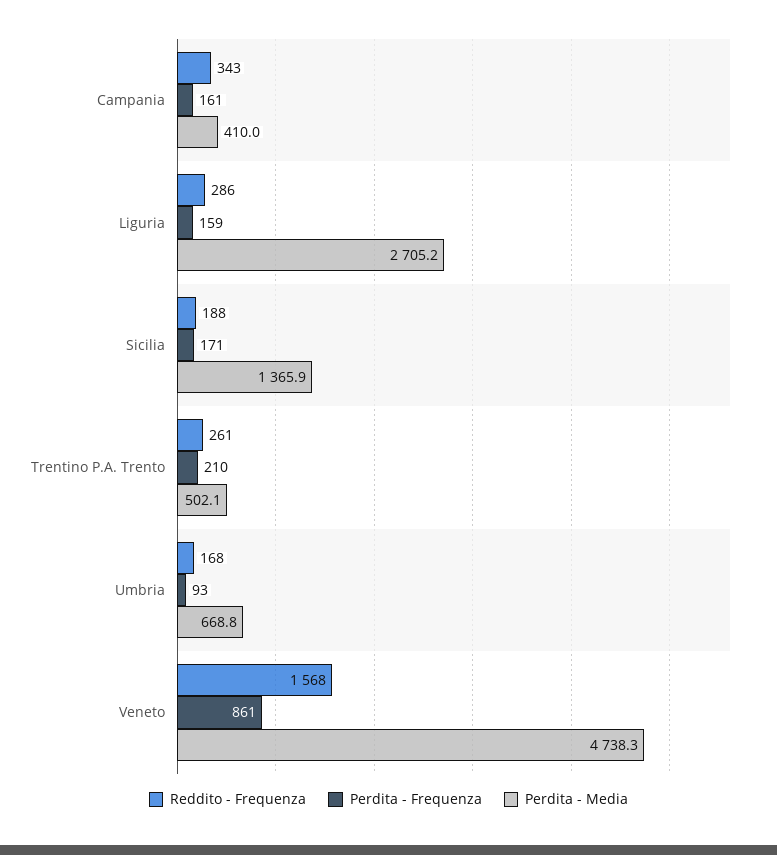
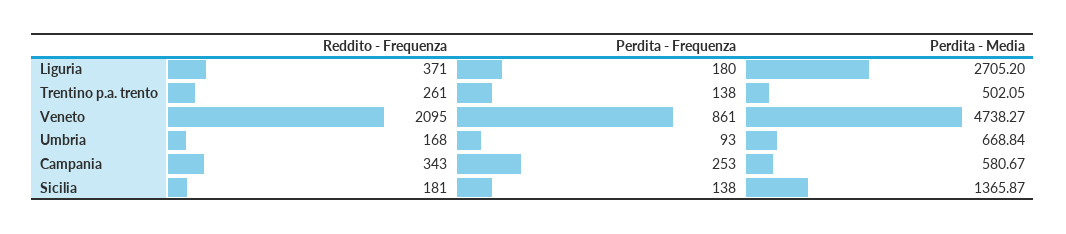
Perdita - Frequenza, Campania: 161 -> 253
Perdita - Media, Campania: 410 -> 580.67
Reddito - Frequenza, Liguria: 286 -> 371
Perdita - Frequenza, Liguria: 159 -> 180
Reddito - Frequenza, Sicilia: 188 -> 181
Perdita - Frequenza, Sicilia: 171 -> 138
Perdita - Frequenza, Trentino P.A. Trento: 210 -> 138
Reddito - Frequenza, Veneto: 1568 -> 2095

